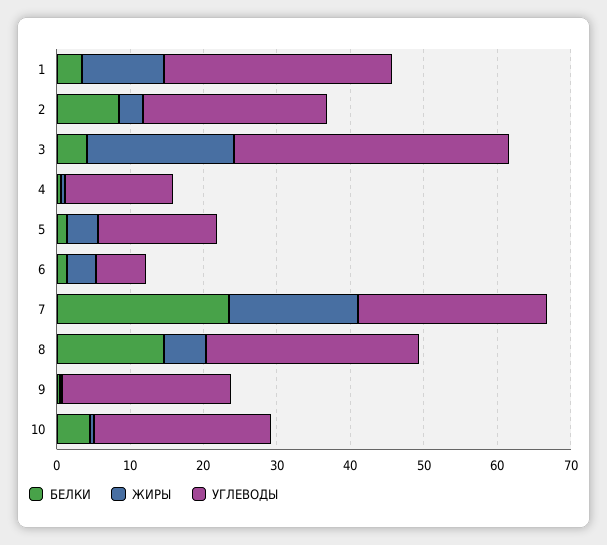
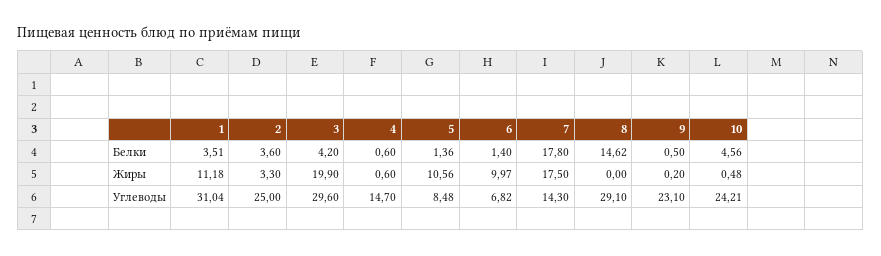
БЕЛКИ, 2: 8 -> 3.6
УГЛЕВОДЫ, 3: 38 -> 29.6
ЖИРЫ, 5: 4 -> 10.56
УГЛЕВОДЫ, 5: 16 -> 8.48
ЖИРЫ, 6: 4 -> 9.97
БЕЛКИ, 7: 24 -> 17.8
УГЛЕВОДЫ, 7: 26 -> 14.3
ЖИРЫ, 8: 6 -> 0

